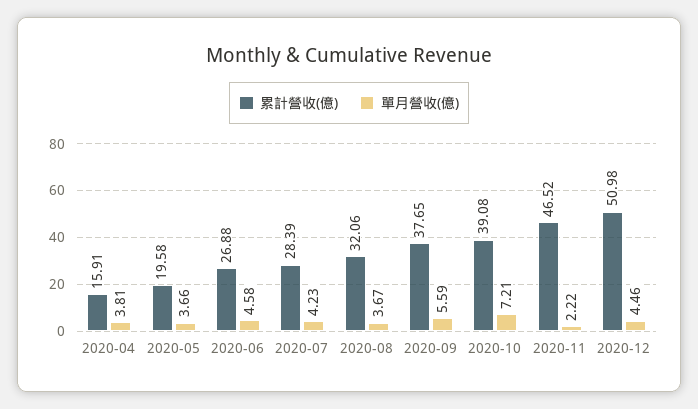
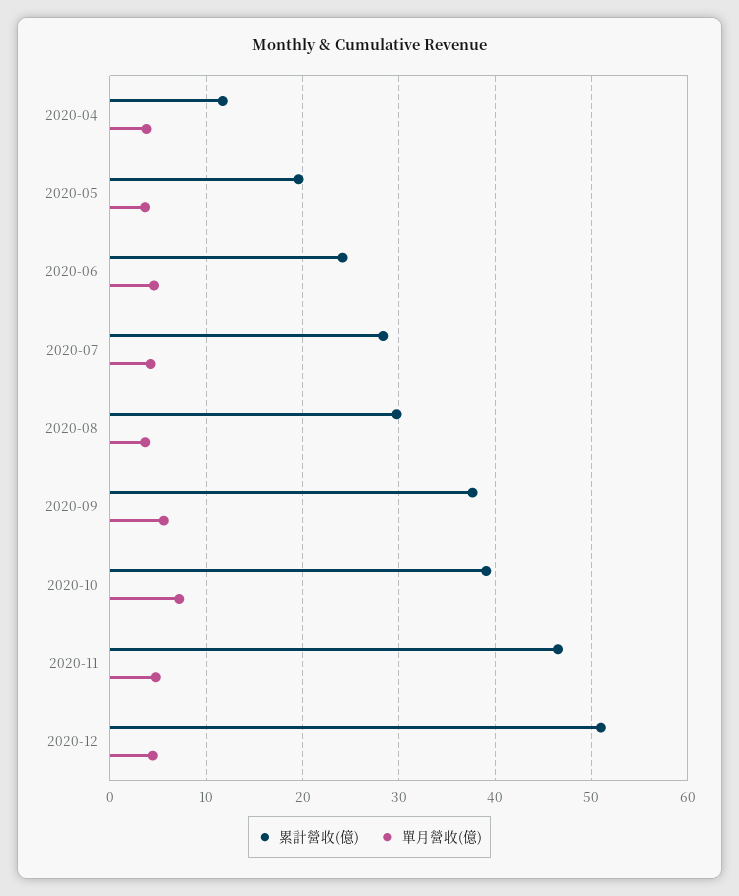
累計營收(億), 2020-04: 15.91 -> 12
累計營收(億), 2020-06: 26.88 -> 24
累計營收(億), 2020-08: 32.06 -> 30
單月營收(億), 2020-11: 2.22 -> 5

